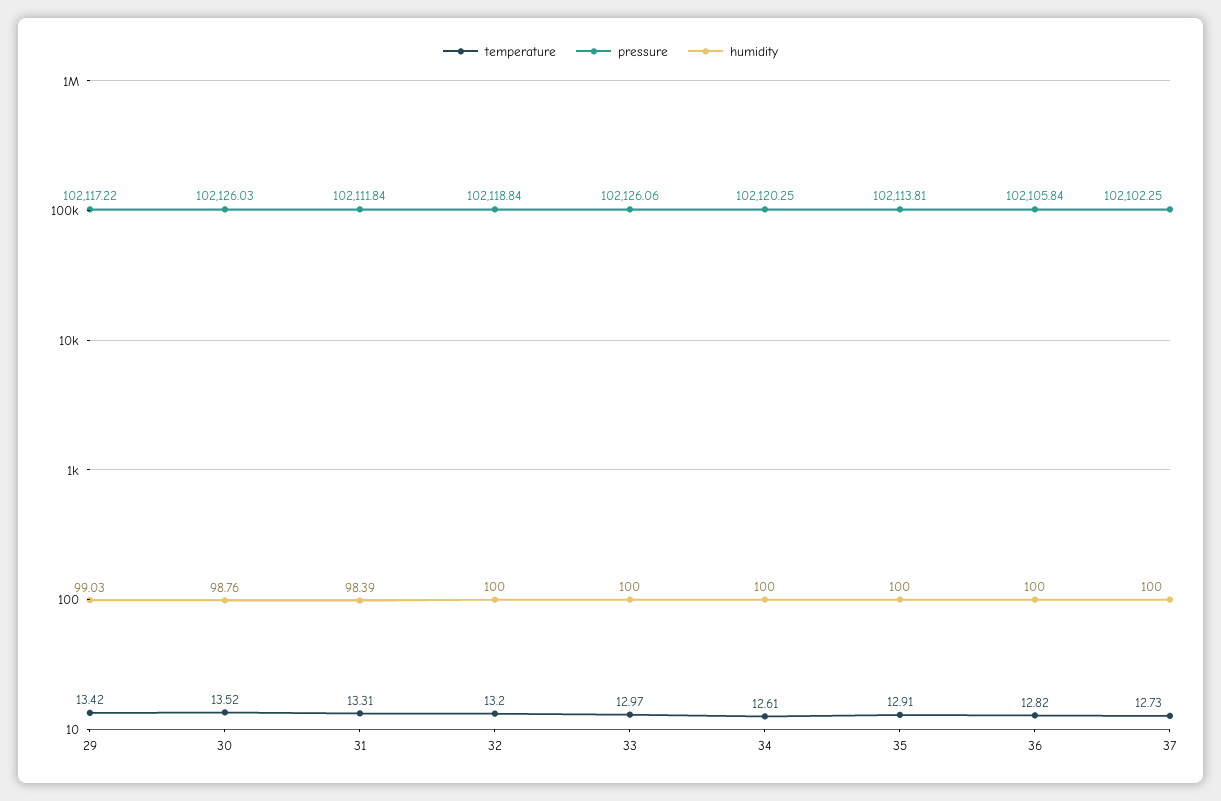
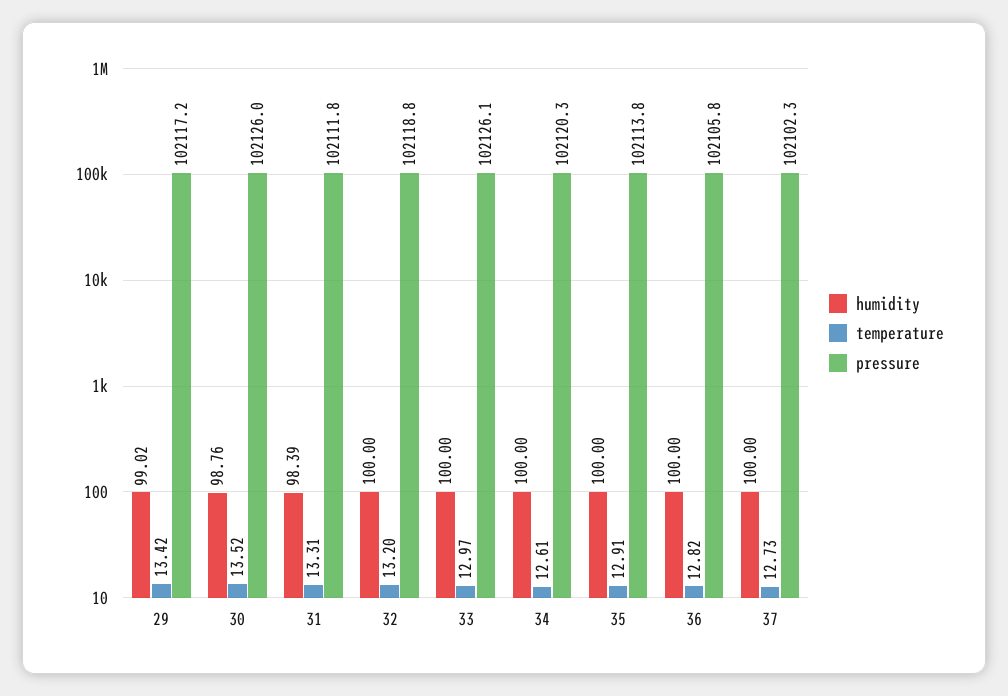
humidity, 29: 99.03 -> 99.02

